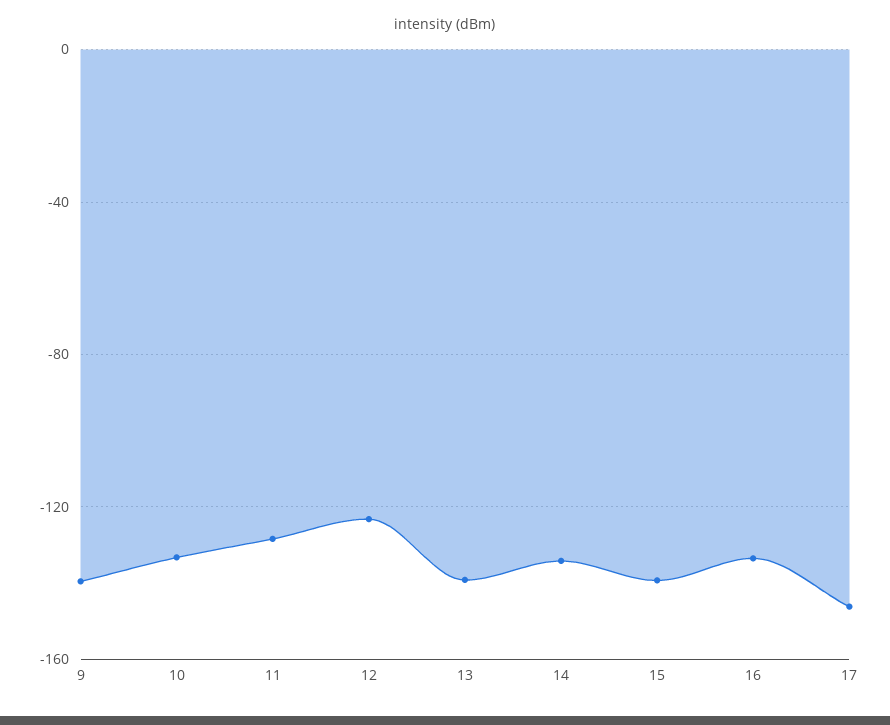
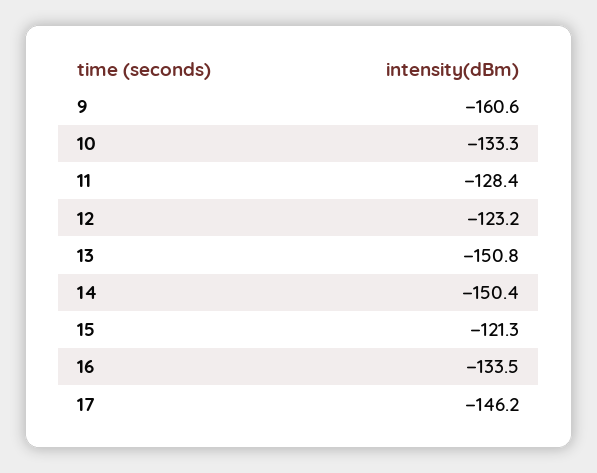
9: -140 -> -160.6
13: -140 -> -150.8
14: -135 -> -150.4
15: -140 -> -121.3

